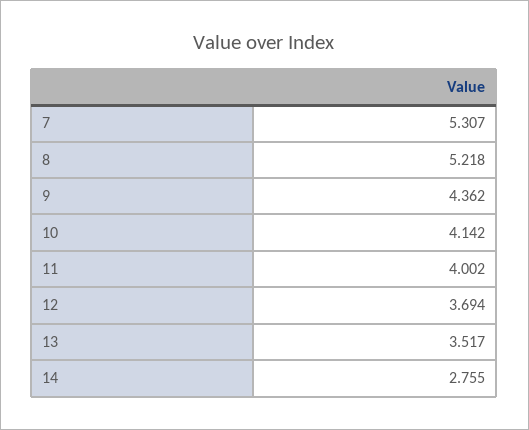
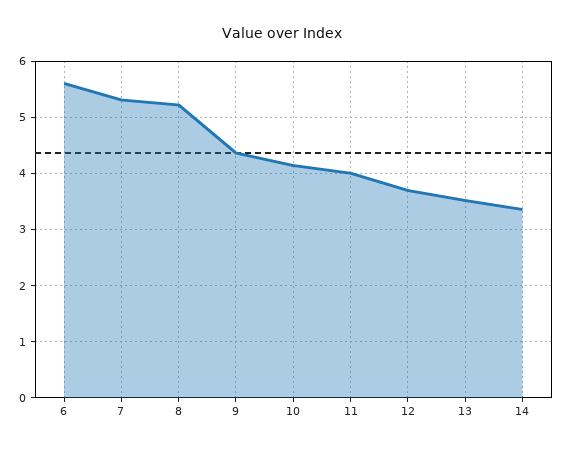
14: 2.755 -> 3.4
6: none -> 5.6

